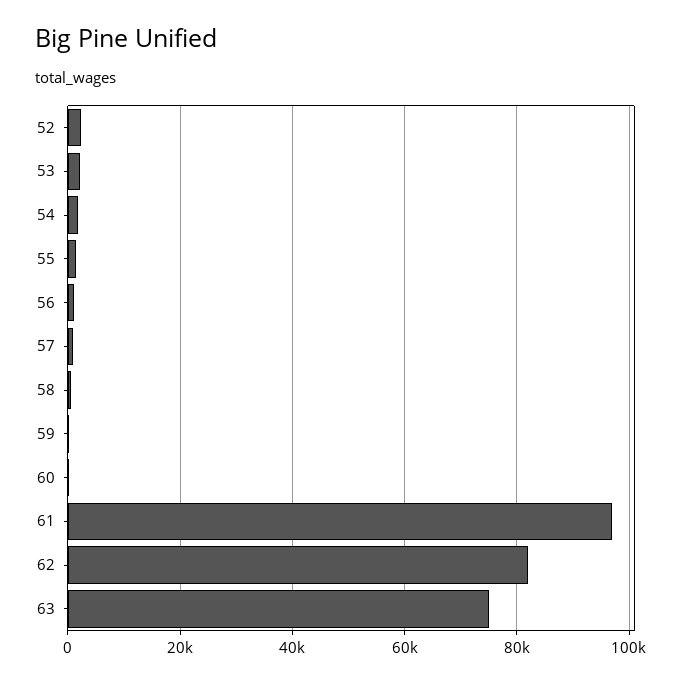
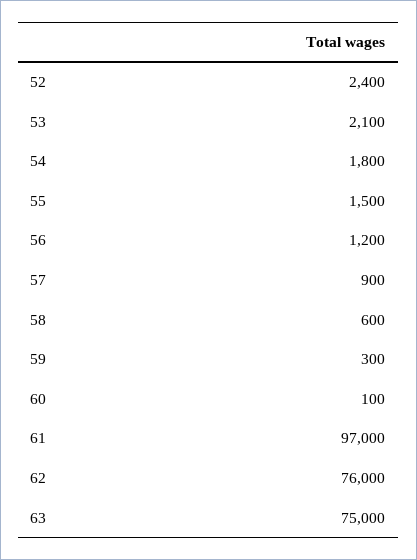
62: 82000 -> 76000

